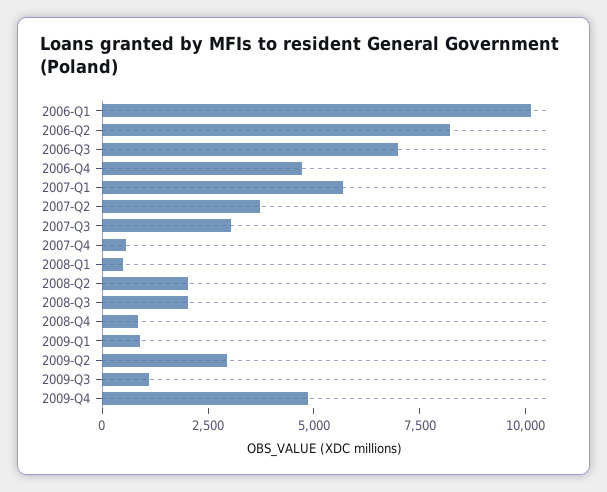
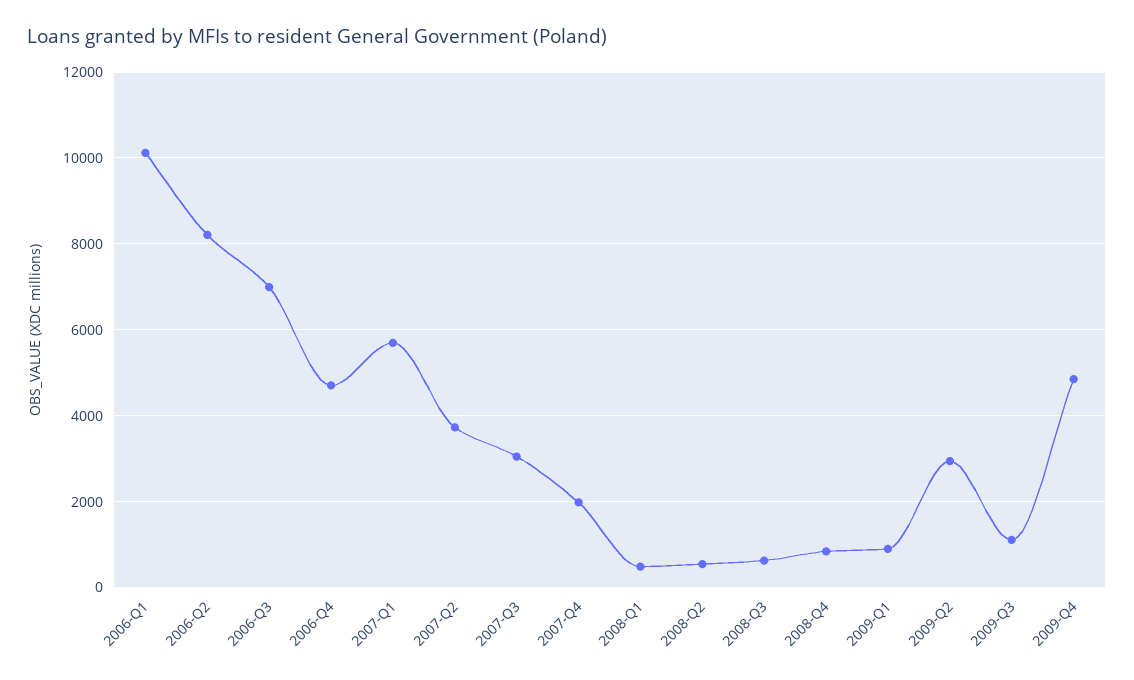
2007-Q4: 500 -> 2000
2008-Q2: 2000 -> 600
2008-Q3: 2000 -> 600

